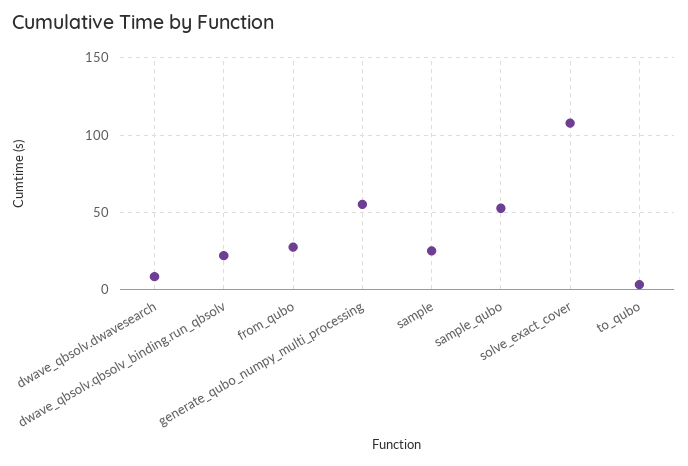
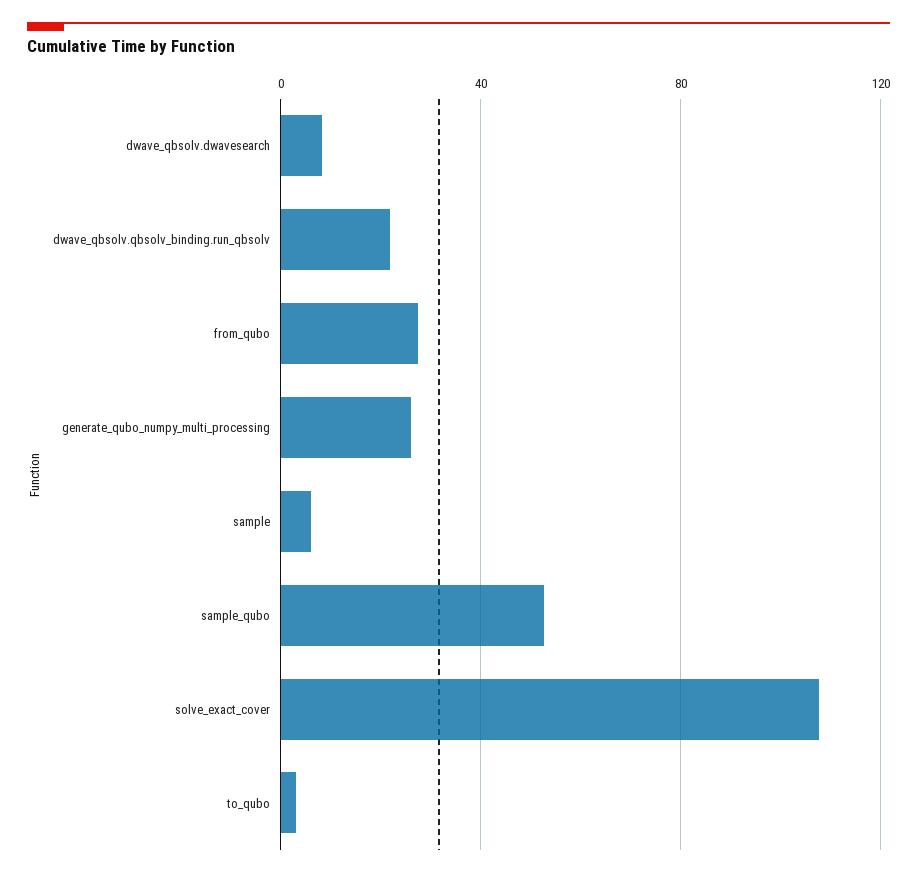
generate_qubo_numpy_multi_processing: 55 -> 25
sample: 25 -> 5

